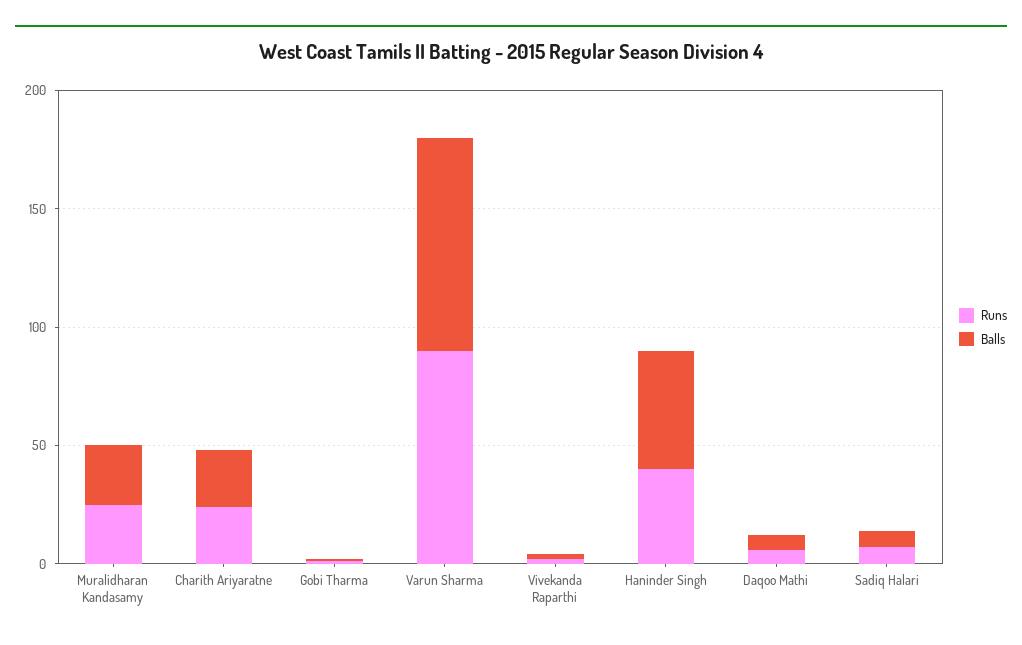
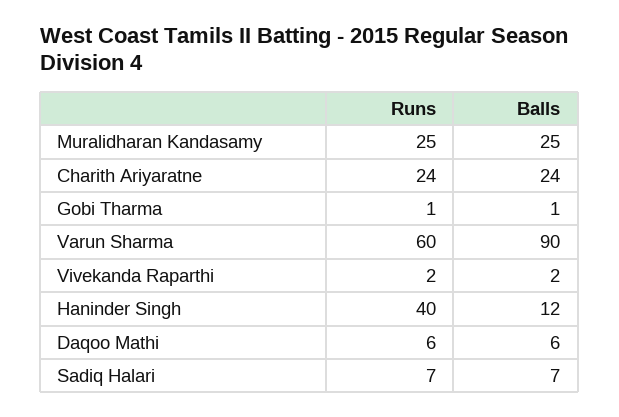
Runs, Varun Sharma: 90 -> 60
Balls, Haninder Singh: 50 -> 12

